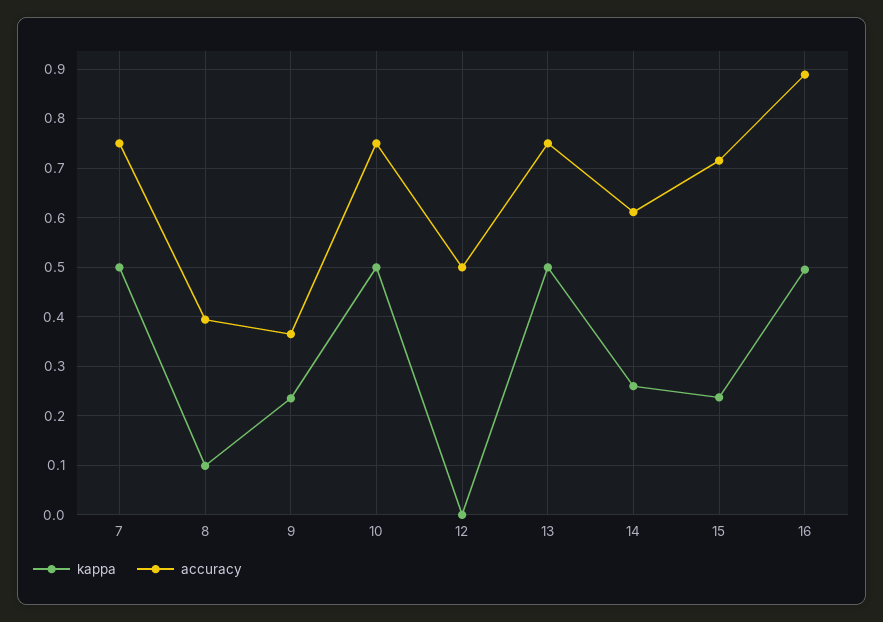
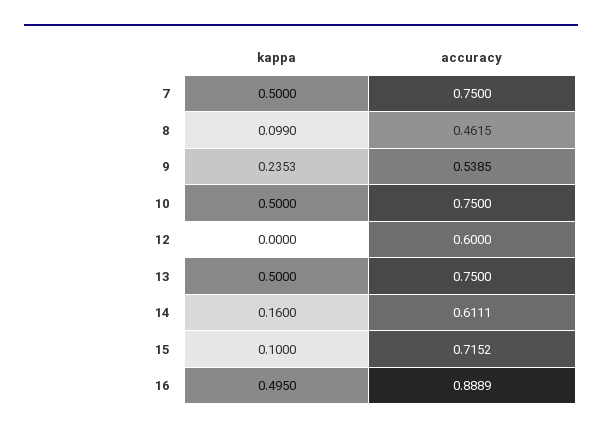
accuracy, 8: 0.4 -> 0.4615
accuracy, 9: 0.36 -> 0.5385
accuracy, 12: 0.5 -> 0.6
kappa, 14: 0.26 -> 0.16
kappa, 15: 0.24 -> 0.1

